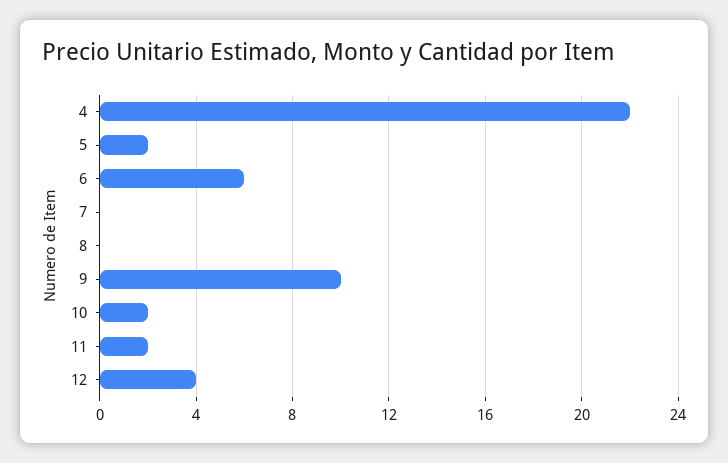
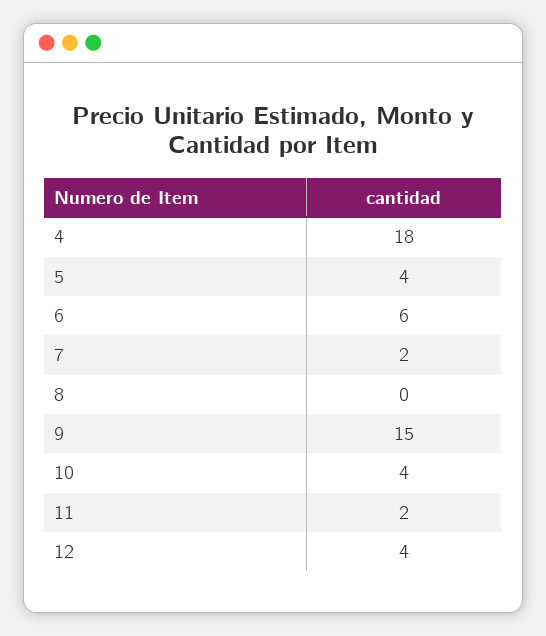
4: 22 -> 18
5: 2 -> 4
7: 0 -> 2
9: 10 -> 15
10: 2 -> 4

